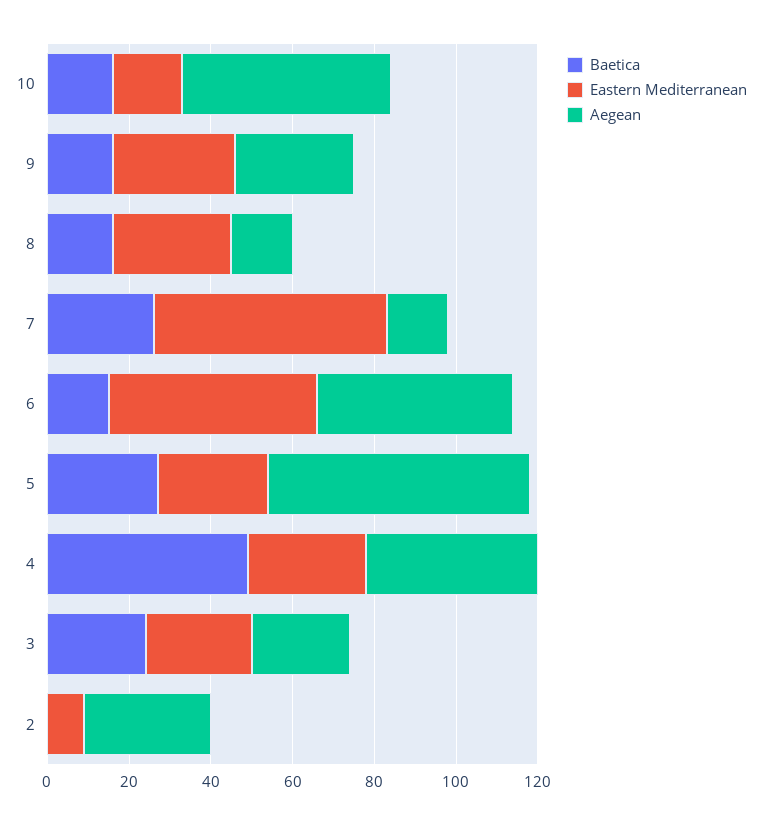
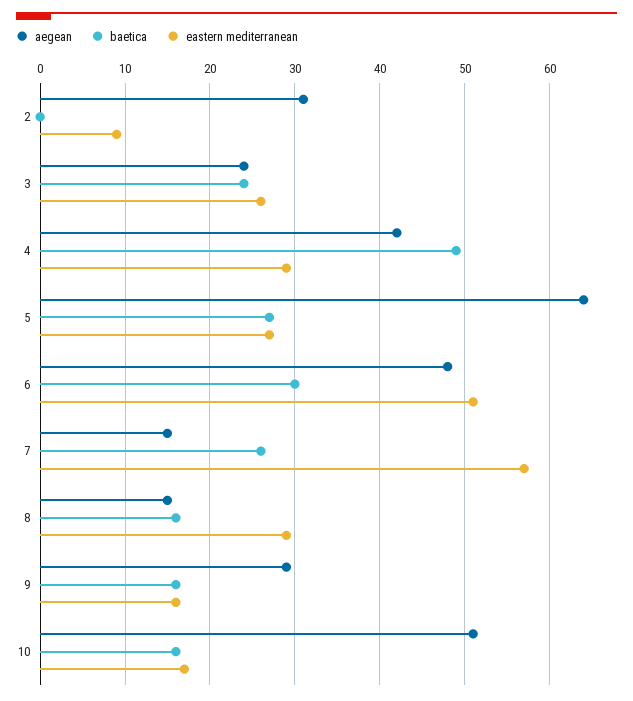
Eastern Mediterranean, 9: 30 -> 16
Baetica, 6: 15 -> 30

